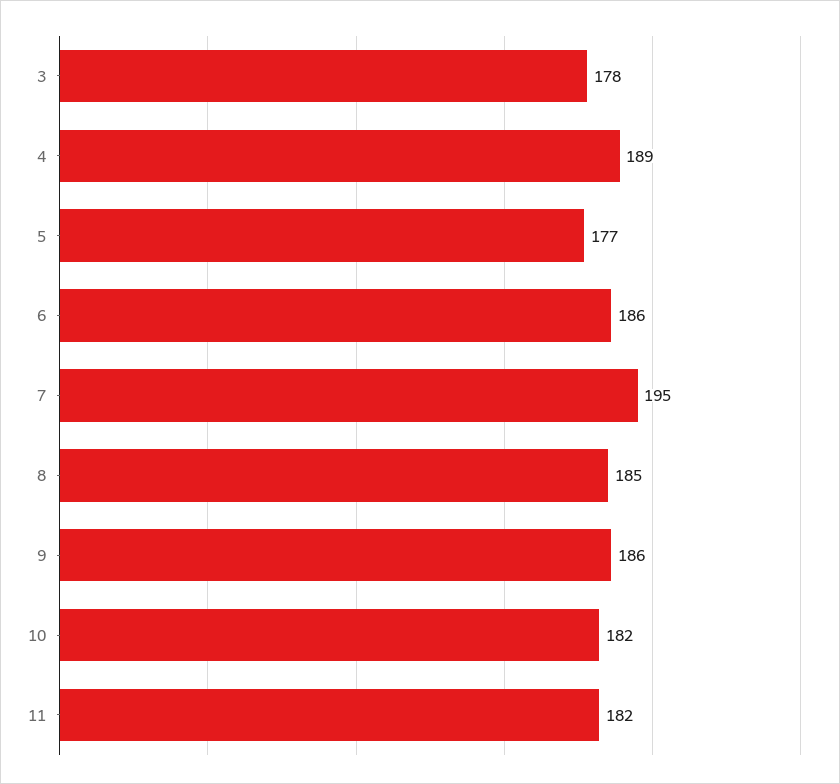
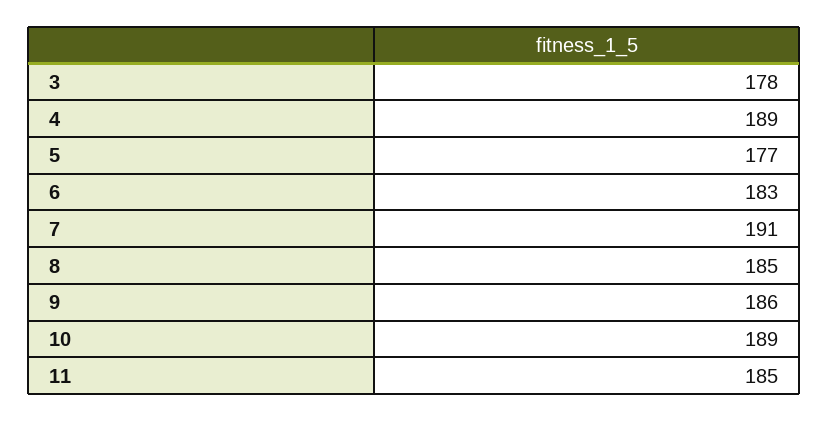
6: 186 -> 183
7: 195 -> 191
10: 182 -> 189
11: 182 -> 185

